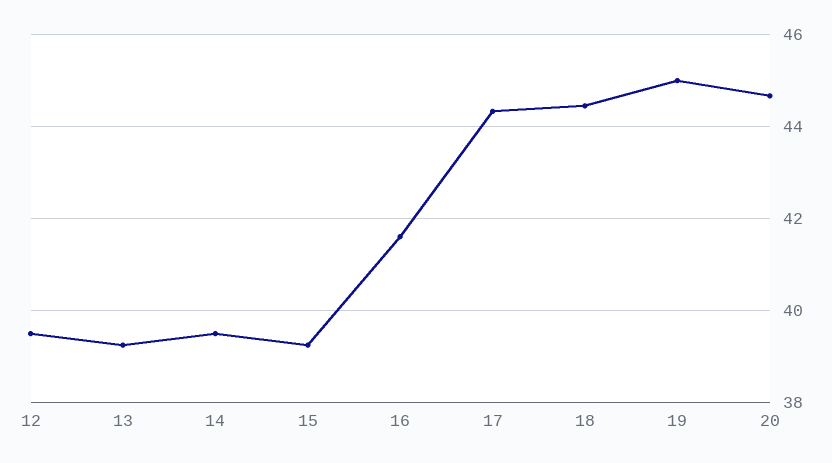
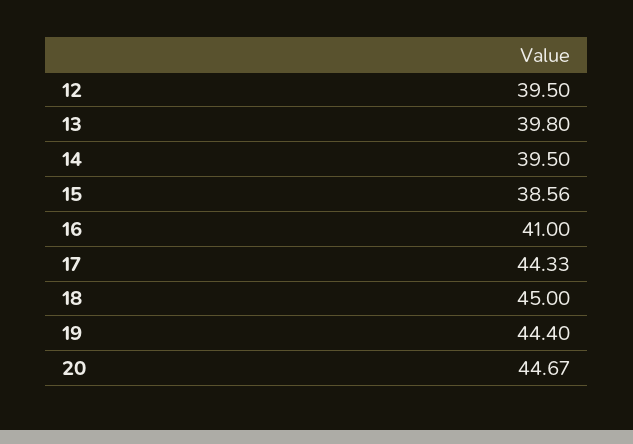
13: 39.2 -> 39.8
15: 39.2 -> 38.56
16: 41.6 -> 41
18: 44.4 -> 45
19: 45 -> 44.4

